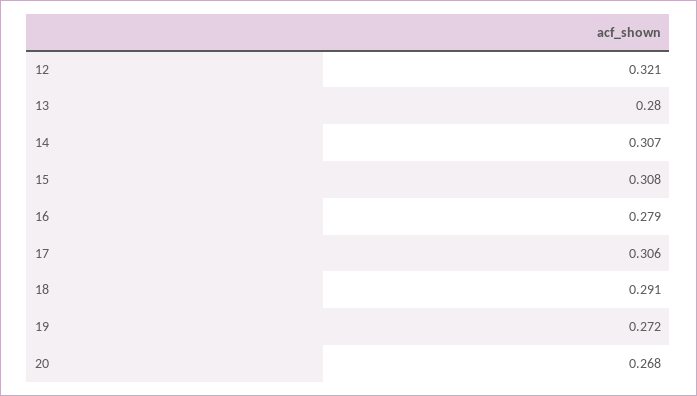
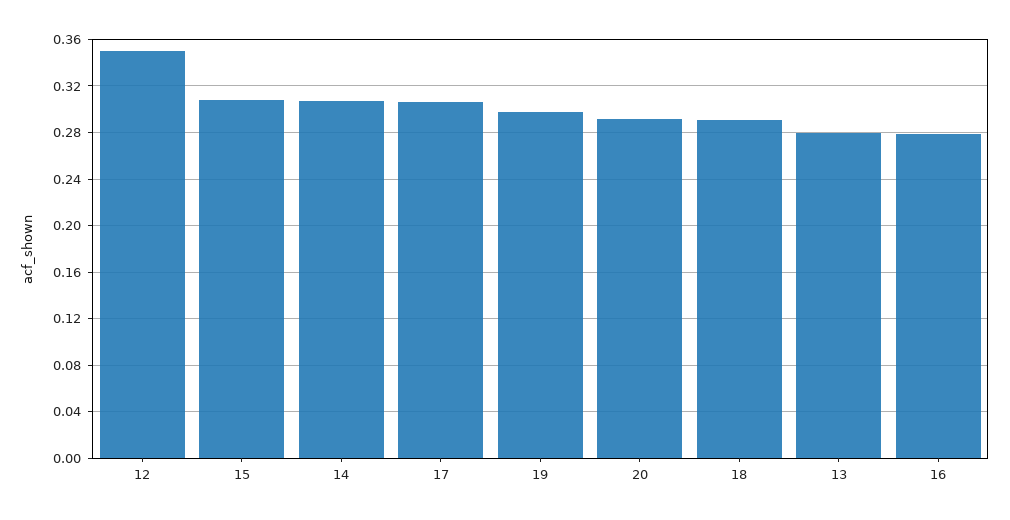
12: 0.321 -> 0.35
19: 0.272 -> 0.3
20: 0.268 -> 0.29

